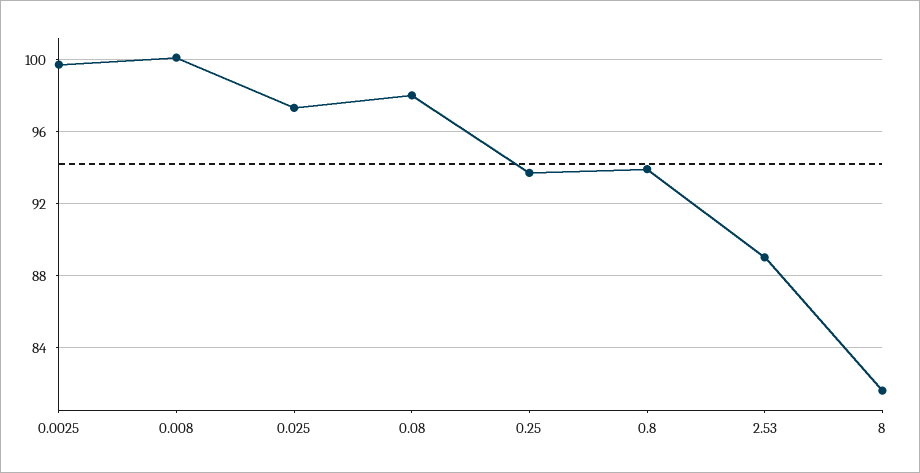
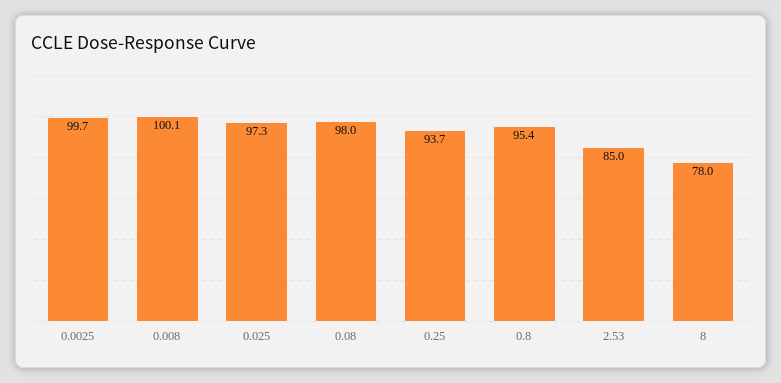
0.8: 94 -> 95.4
2.53: 89 -> 85
8: 81.5 -> 78

